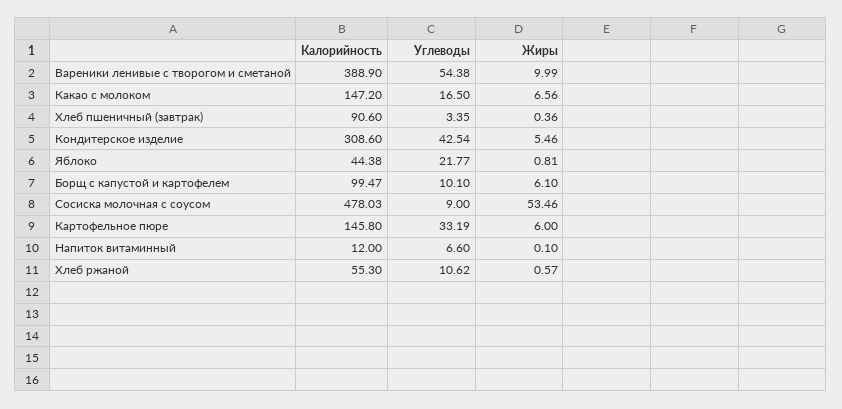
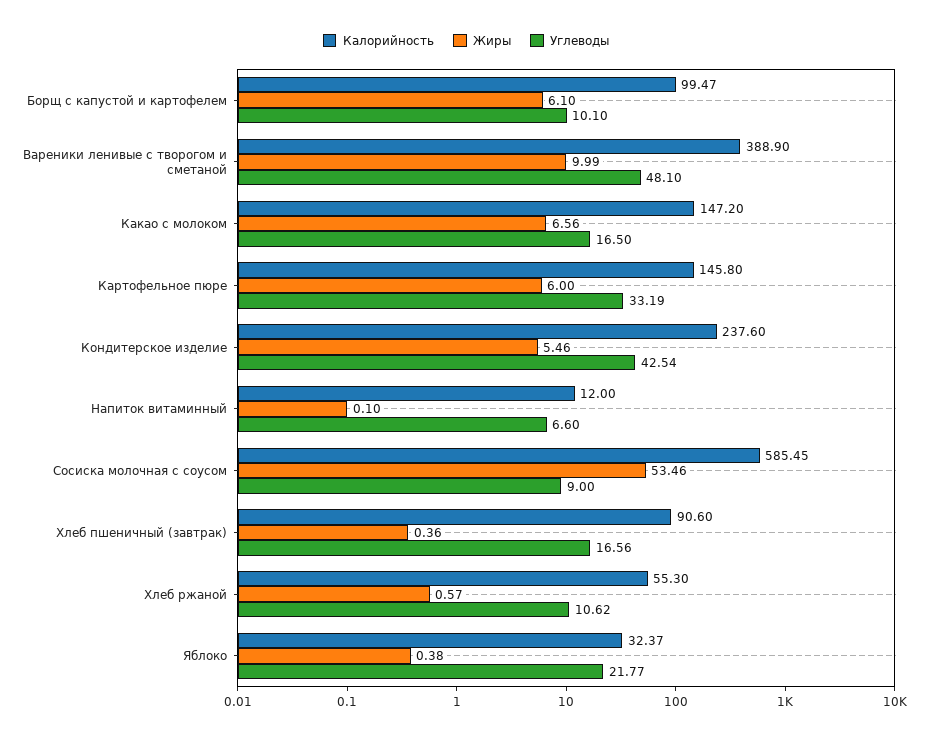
Углеводы, Вареники ленивые с творогом и сметаной: 54.38 -> 48.1
Углеводы, Хлеб пшеничный (завтрак): 3.35 -> 16.56
Калорийность, Кондитерское изделие: 308.6 -> 237.6
Калорийность, Яблоко: 44.38 -> 32.37
Жиры, Яблоко: 0.81 -> 0.38
Калорийность, Сосиска молочная с соусом: 478.03 -> 585.45

